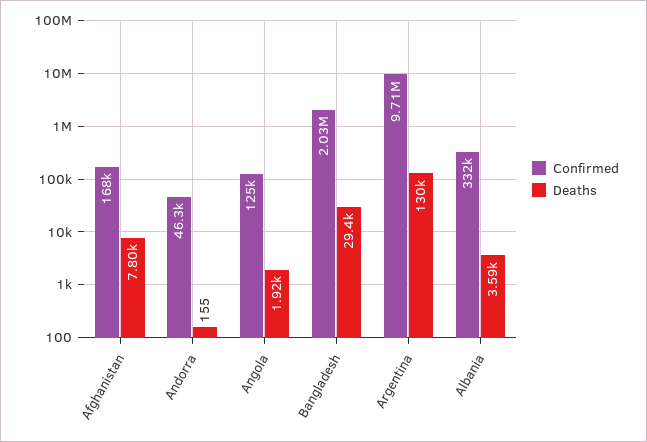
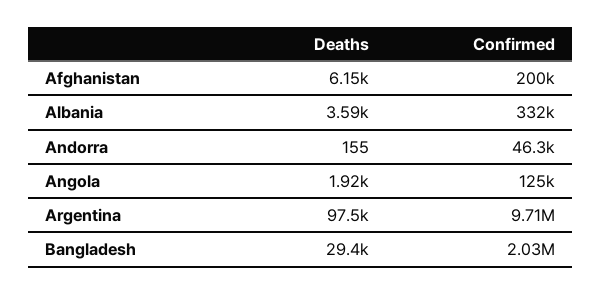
Confirmed, Afghanistan: 168000 -> 200000
Deaths, Afghanistan: 7800 -> 6150
Deaths, Argentina: 130000 -> 97500

